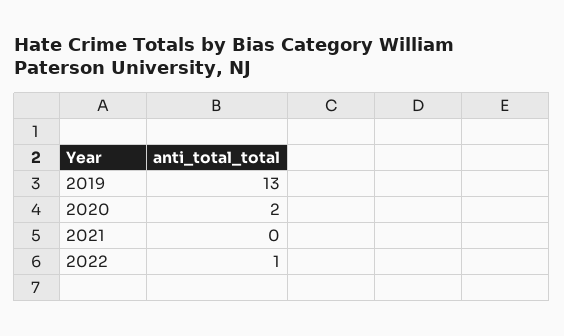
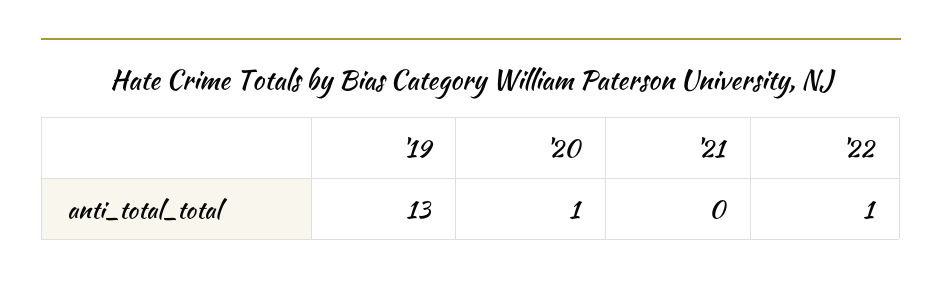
2020: 2 -> 1

